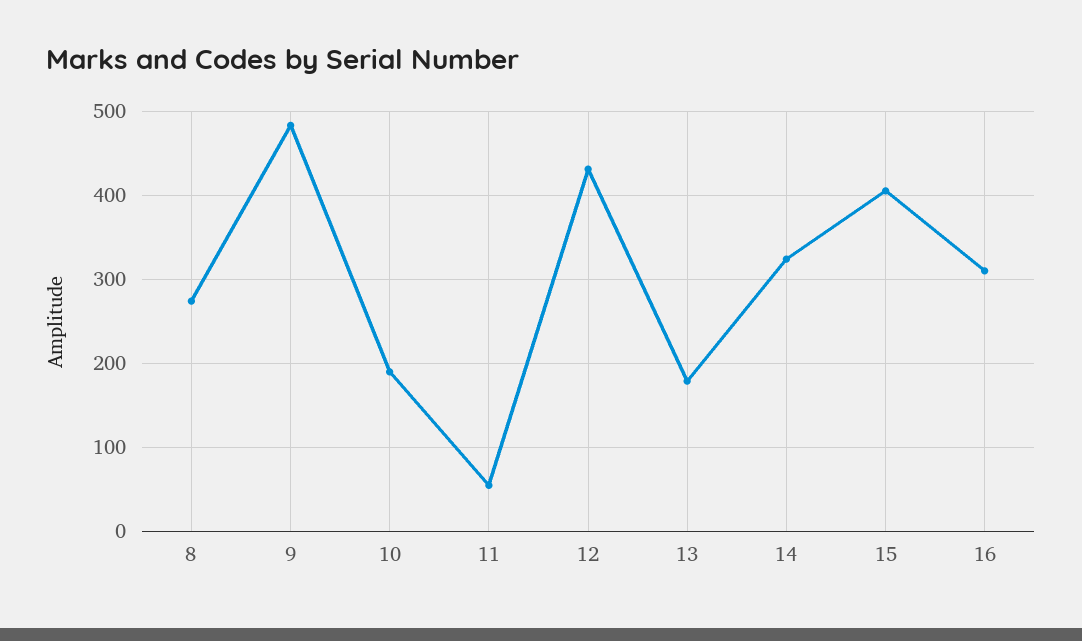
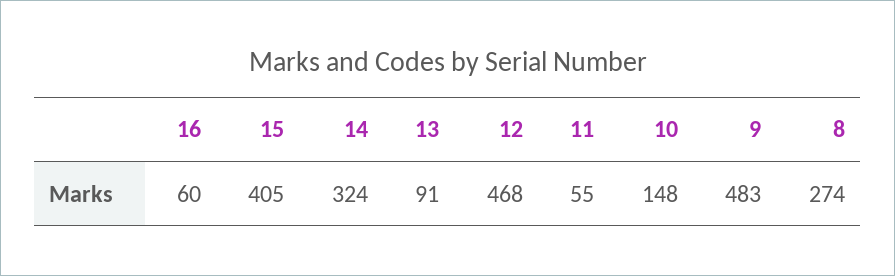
10: 190 -> 148
12: 430 -> 468
13: 180 -> 91
16: 310 -> 60

